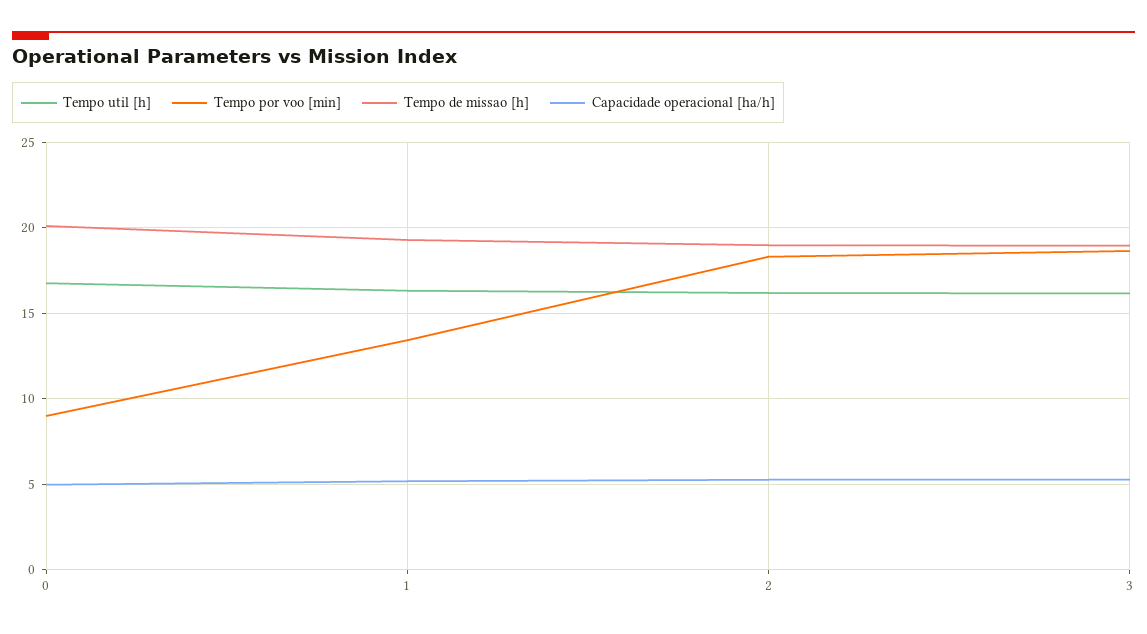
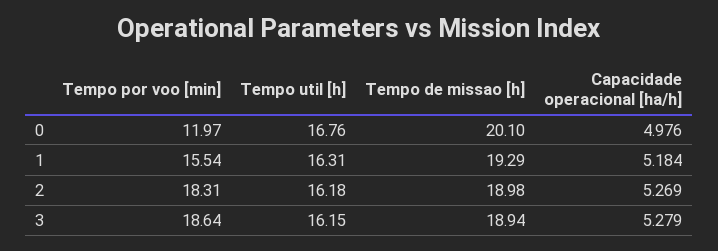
Tempo por voo [min], 0: 9 -> 11.97
Tempo por voo [min], 1: 13.5 -> 15.54

